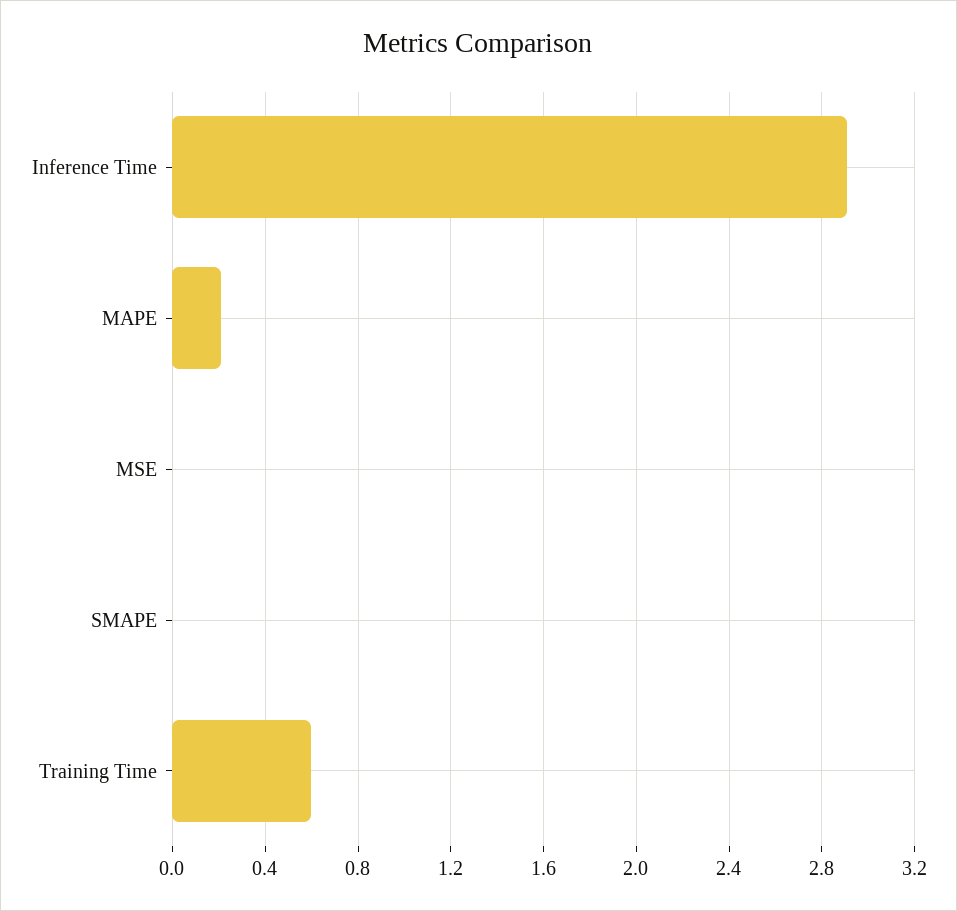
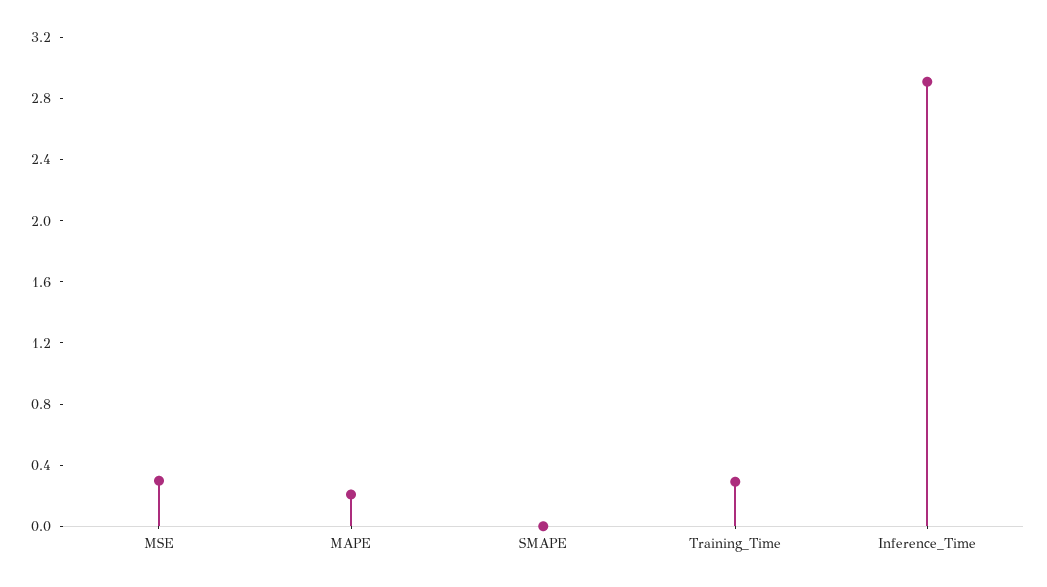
MSE: 0 -> 0.3
Training Time: 0.6 -> 0.3

